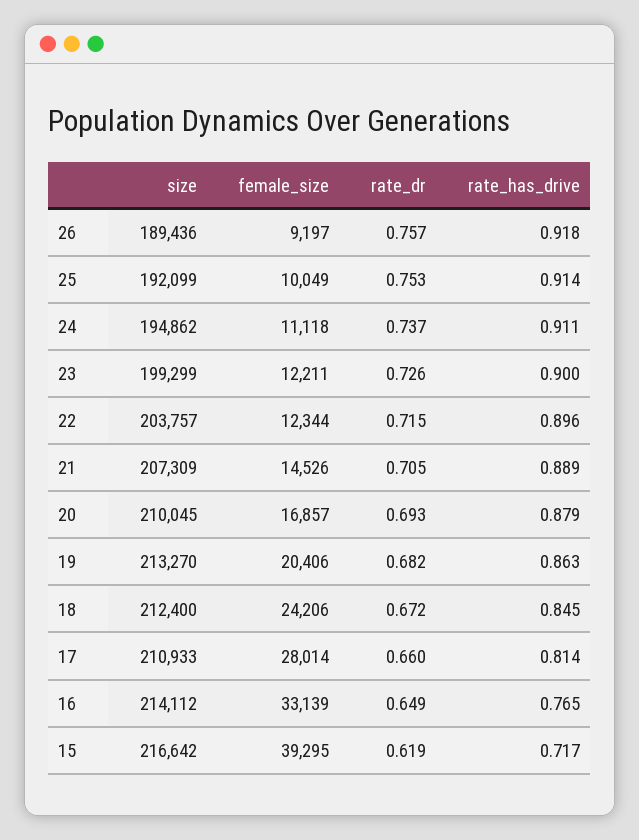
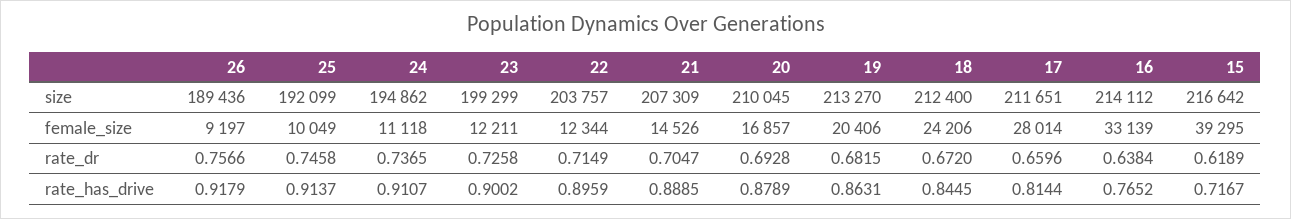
rate_dr, 25: 0.753 -> 0.7458
size, 17: 210933 -> 211651
rate_dr, 16: 0.649 -> 0.6384

